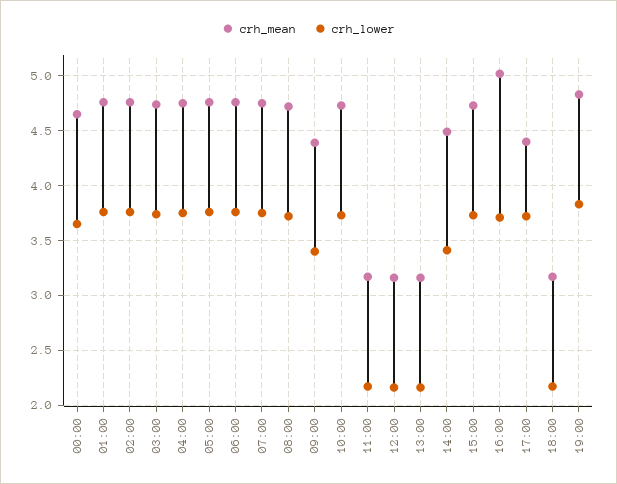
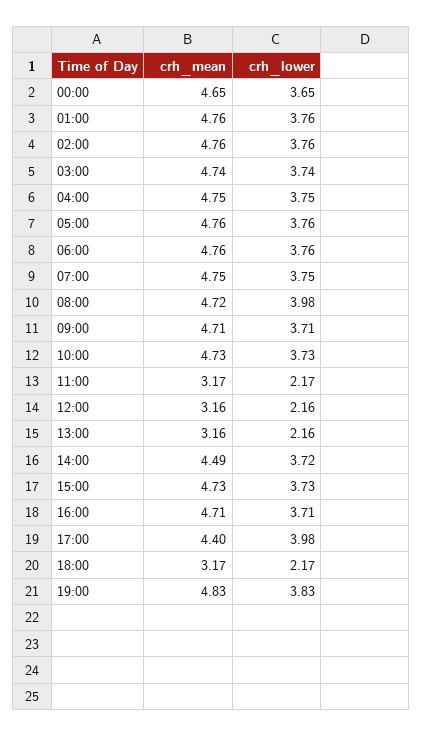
crh_lower, 08:00: 3.7 -> 3.98
crh_mean, 09:00: 4.4 -> 4.71
crh_lower, 09:00: 3.4 -> 3.71
crh_lower, 14:00: 3.4 -> 3.72
crh_mean, 16:00: 5 -> 4.71
crh_lower, 17:00: 3.7 -> 3.98

